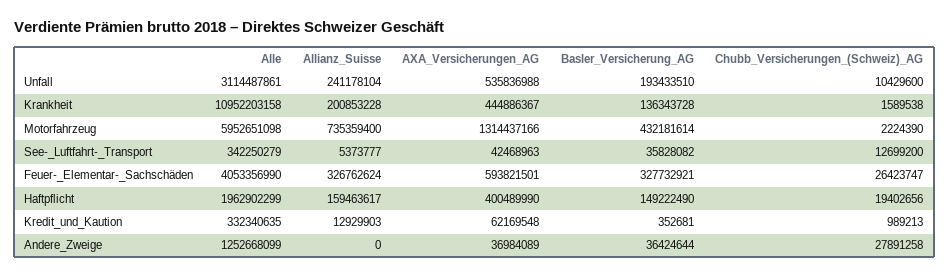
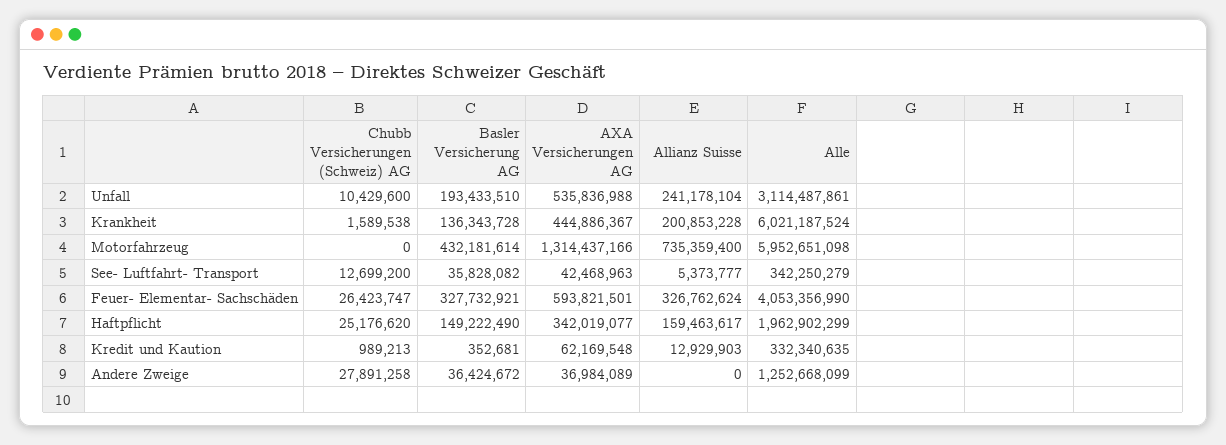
Alle, Krankheit: 10952203158 -> 6021187524
Chubb_Versicherungen_(Schweiz)_AG, Motorfahrzeug: 2224390 -> 0
AXA_Versicherungen_AG, Haftpflicht: 400489990 -> 342019077
Chubb_Versicherungen_(Schweiz)_AG, Haftpflicht: 19402656 -> 25176620
Basler_Versicherung_AG, Andere_Zweige: 36424644 -> 36424672

